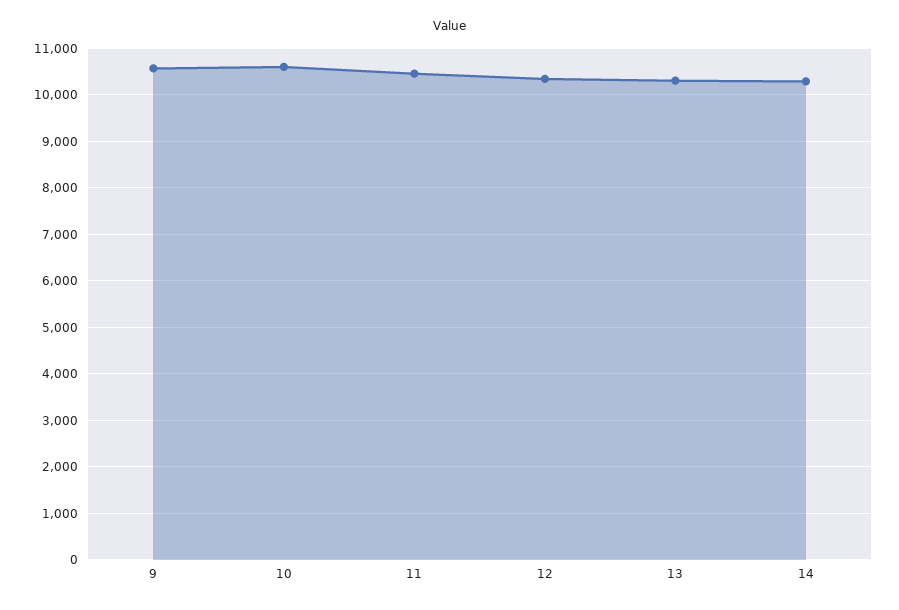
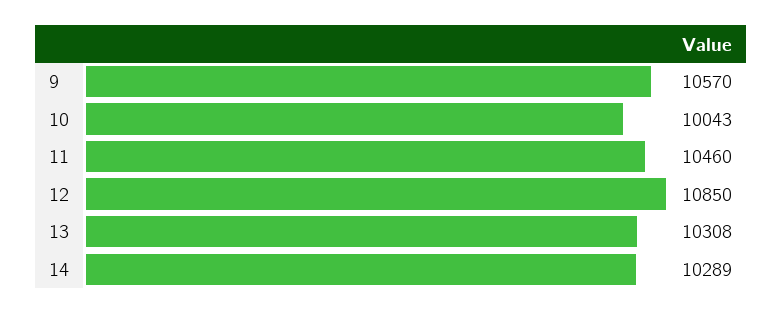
10: 10600 -> 10043
12: 10400 -> 10850

